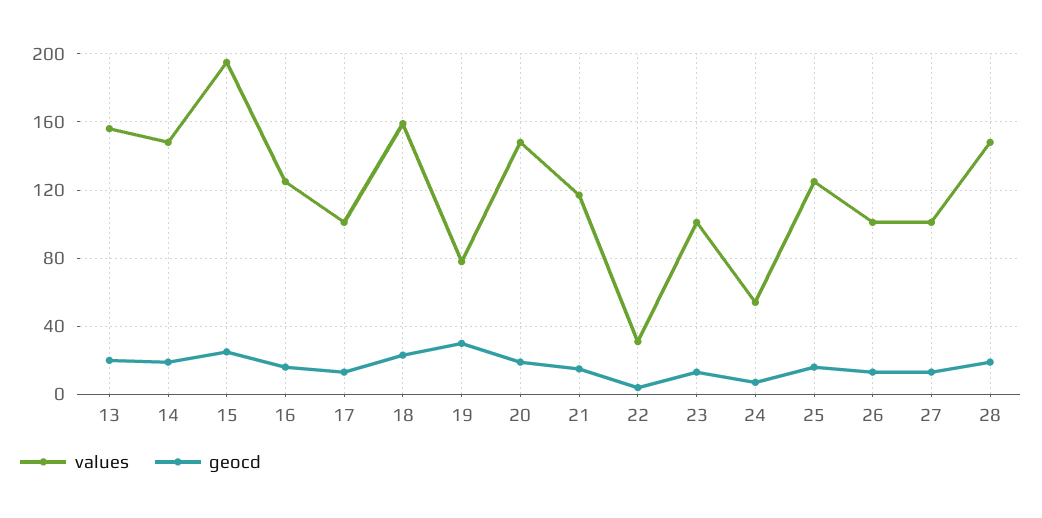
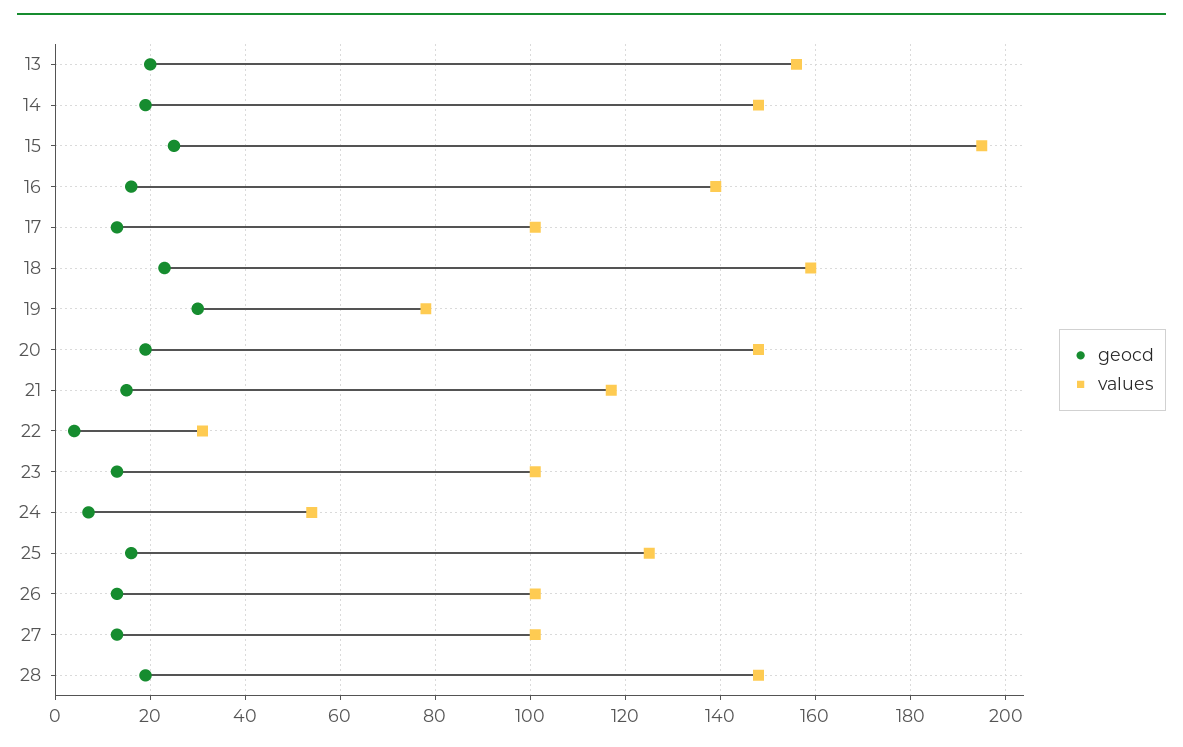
values, 16: 125 -> 140

